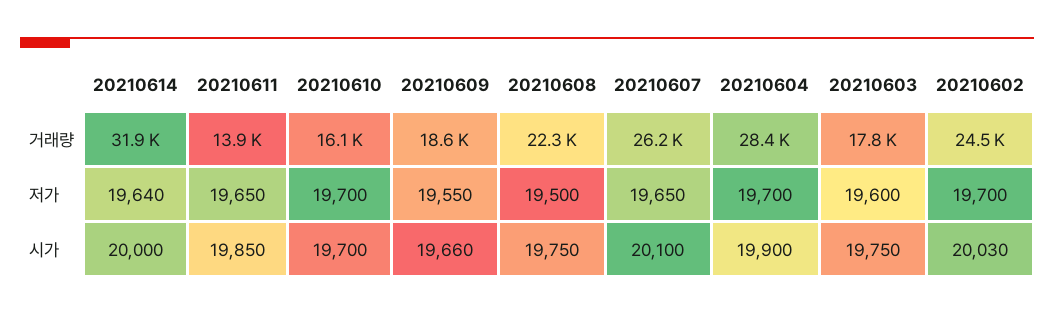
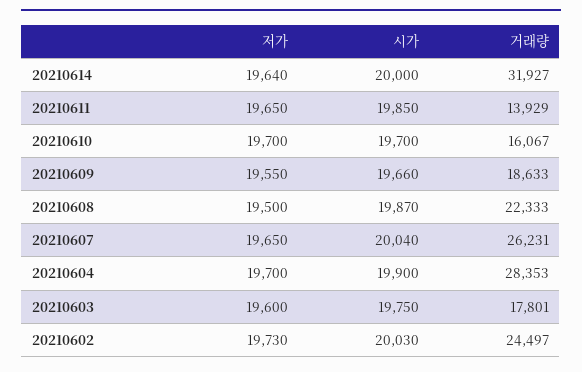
20210602, 저가: 19700 -> 19730
20210608, 시가: 19750 -> 19870
20210607, 시가: 20100 -> 20040

